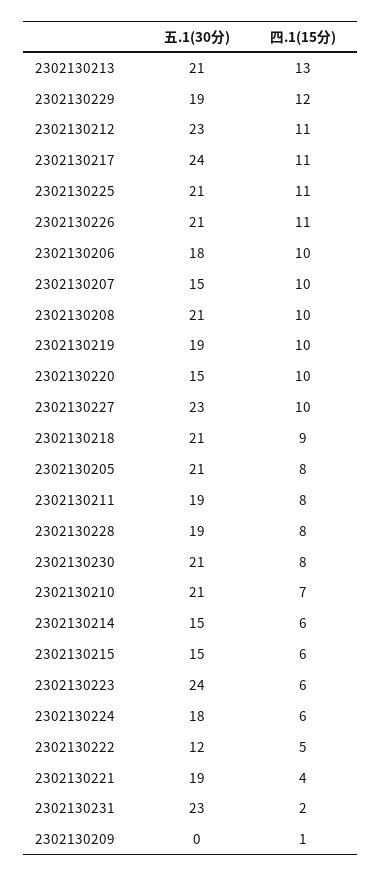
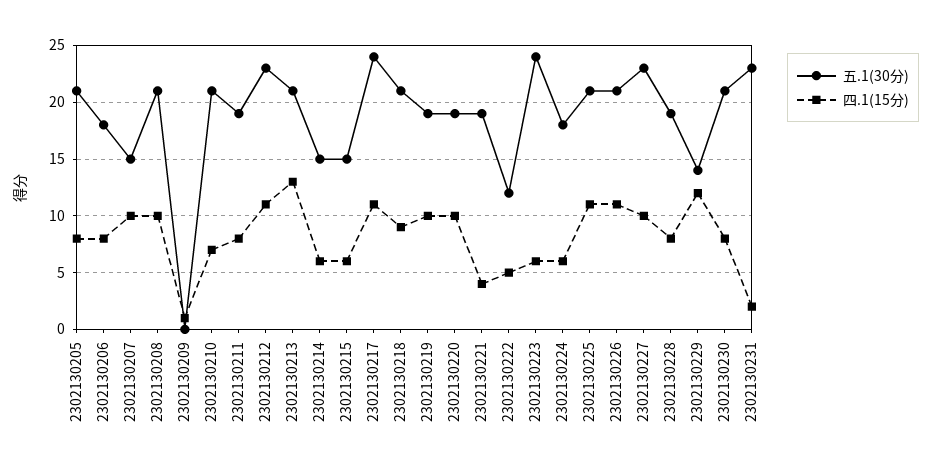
五.1(30分), 2302130229: 19 -> 14
四.1(15分), 2302130206: 10 -> 8
五.1(30分), 2302130220: 15 -> 19

